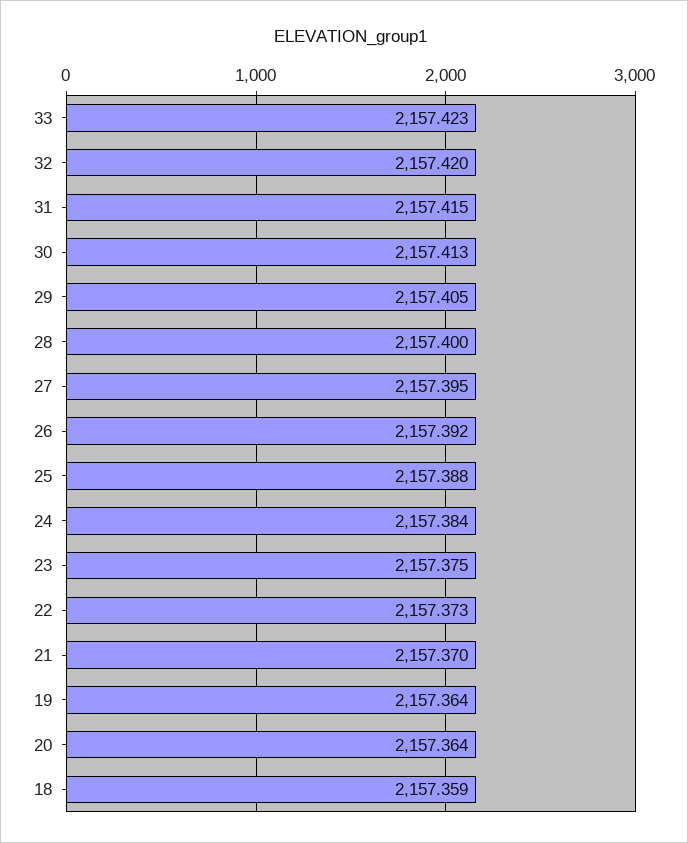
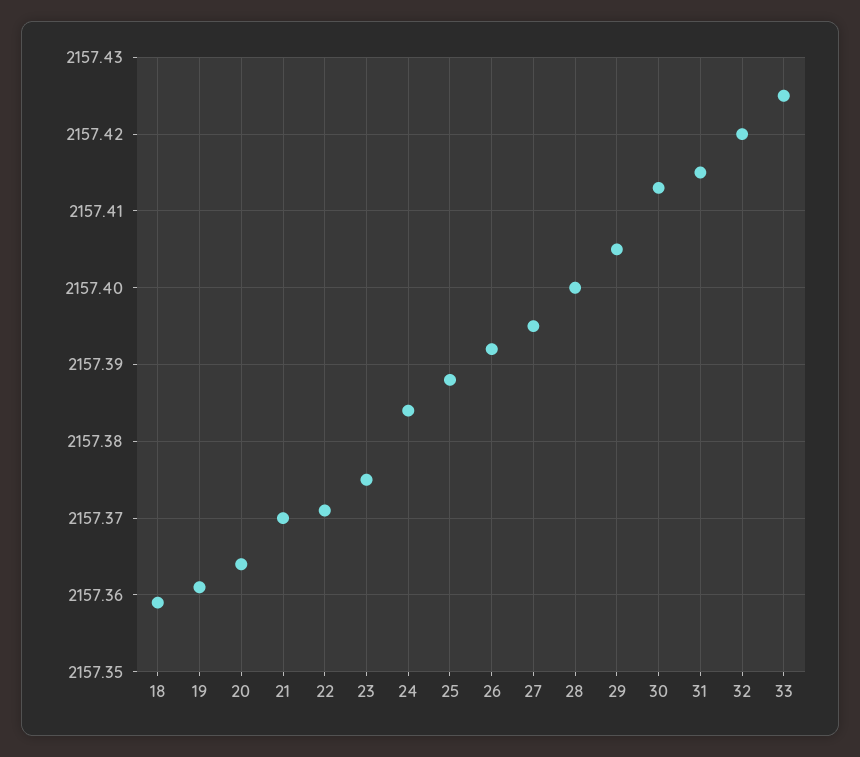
33: 2157.423 -> 2157.425
22: 2157.373 -> 2157.371
19: 2157.364 -> 2157.361

